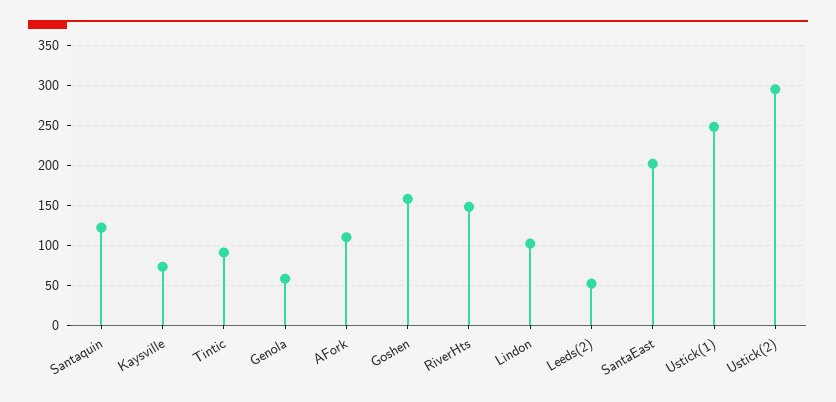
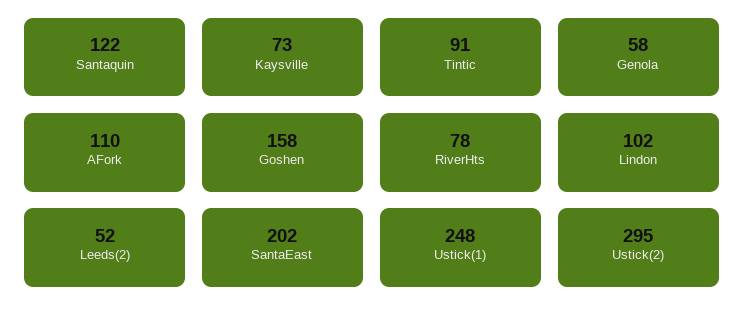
RiverHts: 150 -> 78

